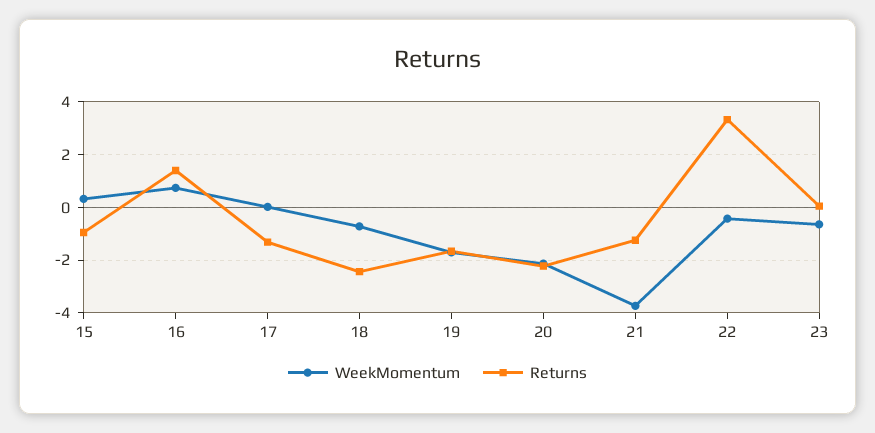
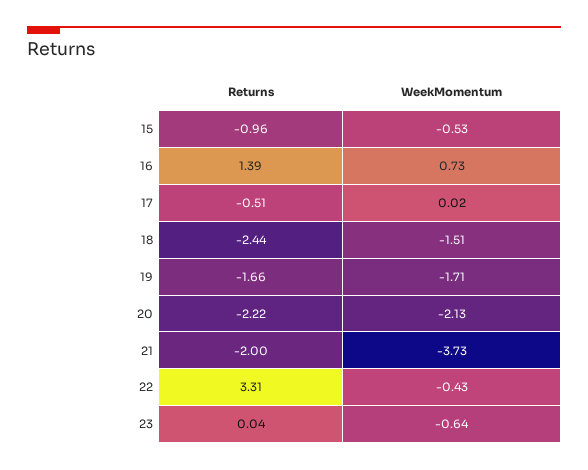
WeekMomentum, 15: 0.25 -> -0.53
Returns, 17: -1.25 -> -0.51
WeekMomentum, 18: -0.75 -> -1.51
Returns, 21: -1.25 -> -2

